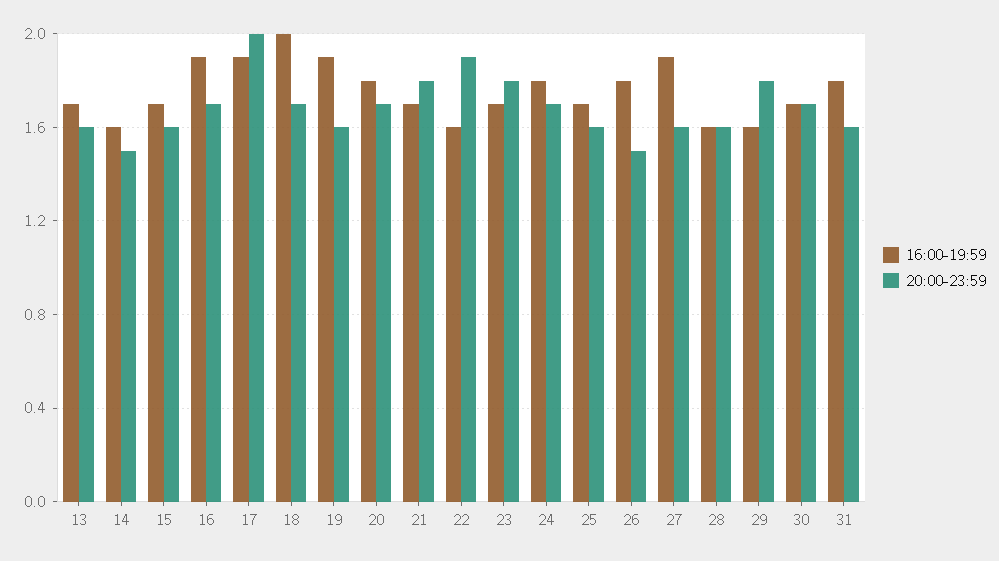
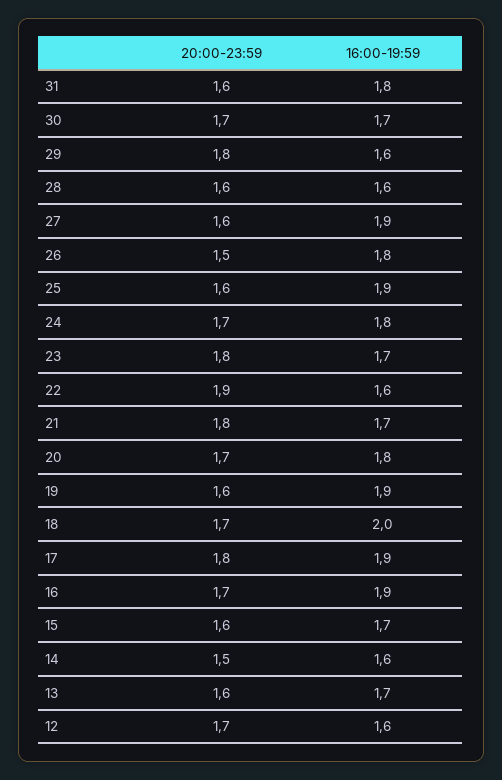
20:00-23:59, 17: 2 -> 1.8
16:00-19:59, 25: 1.7 -> 1.9
20:00-23:59, 12: none -> 1.7
16:00-19:59, 12: none -> 1.6

